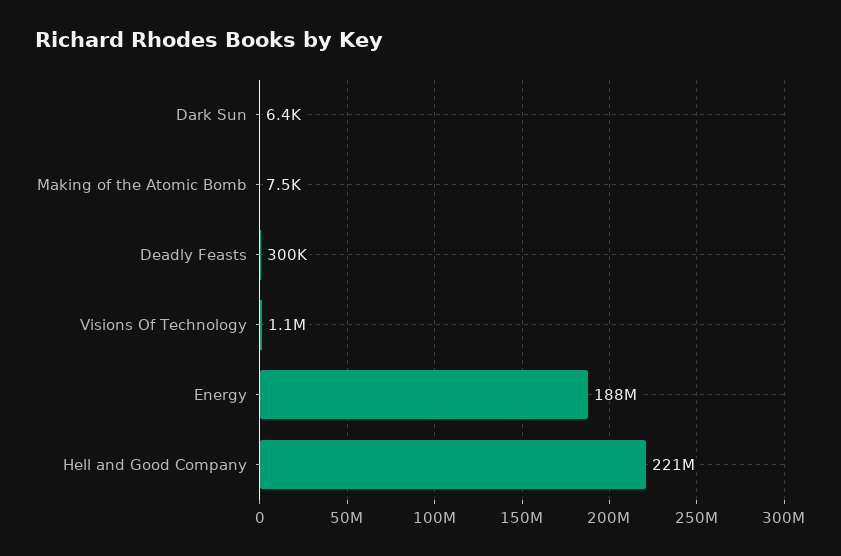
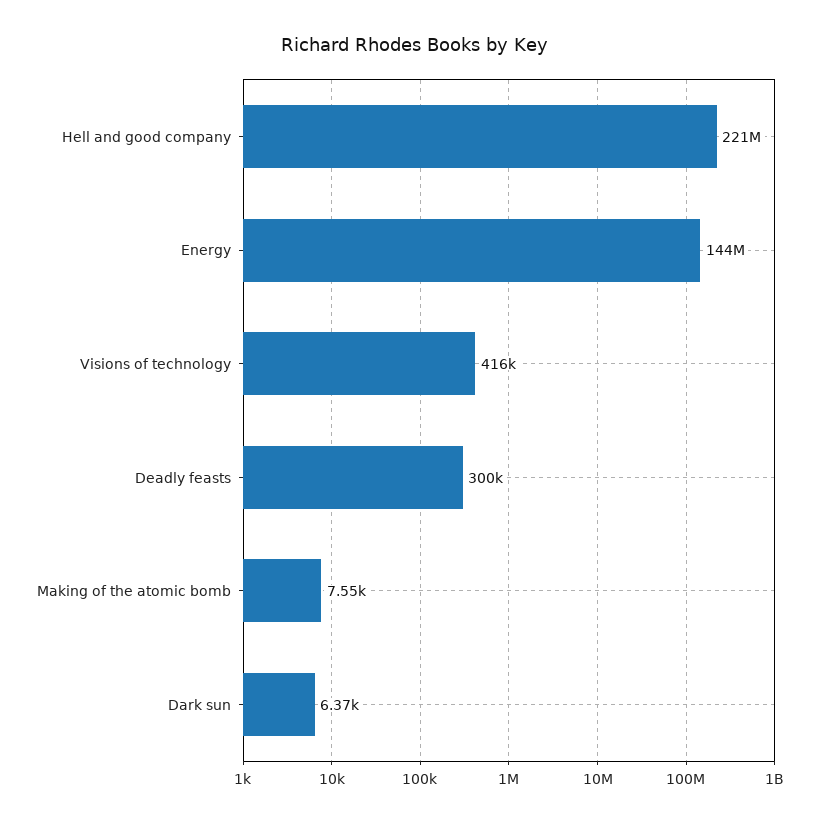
Visions Of Technology: 1100000 -> 416000
Energy: 188000000 -> 144000000

